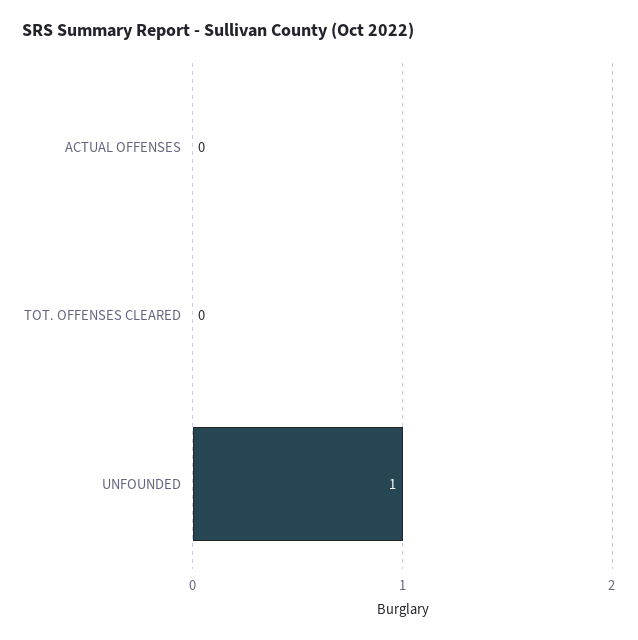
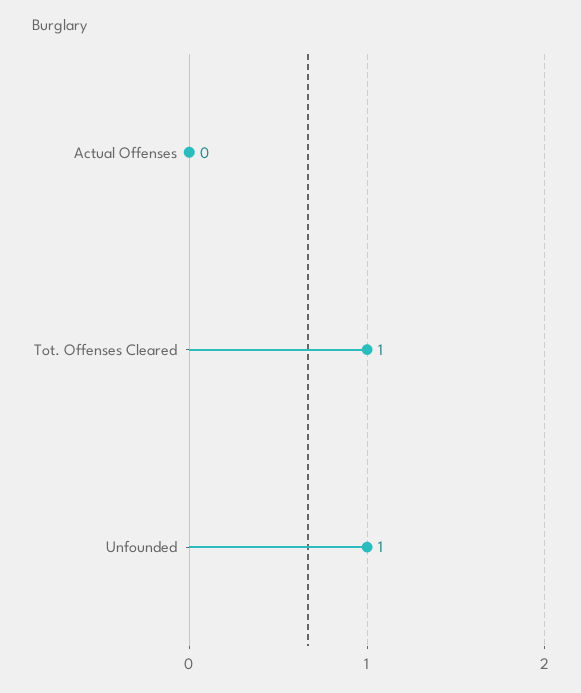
TOT. OFFENSES CLEARED: 0 -> 1

